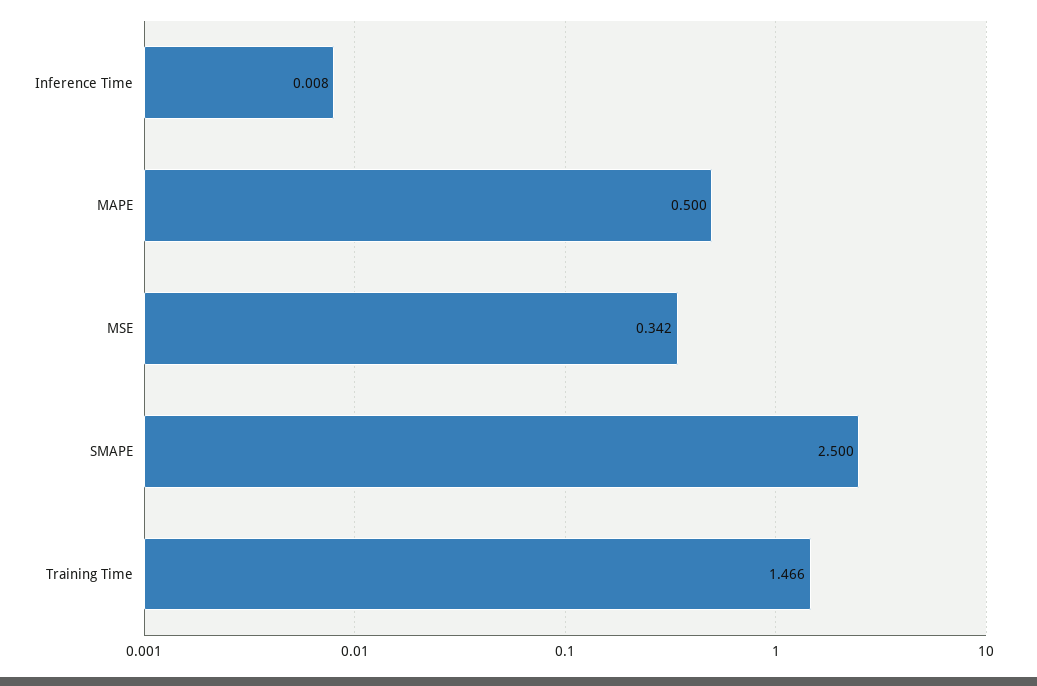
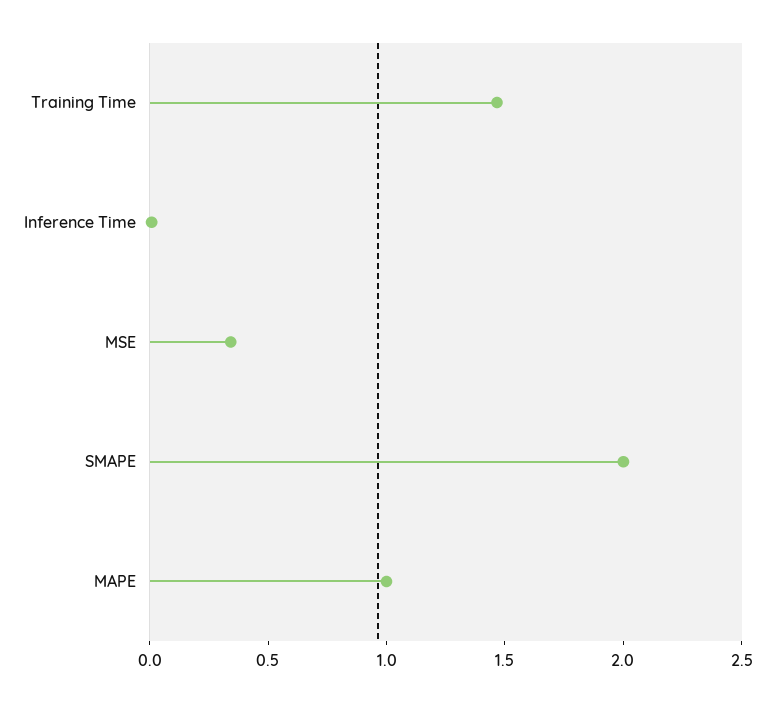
MAPE: 0.5 -> 1
SMAPE: 2.5 -> 2

